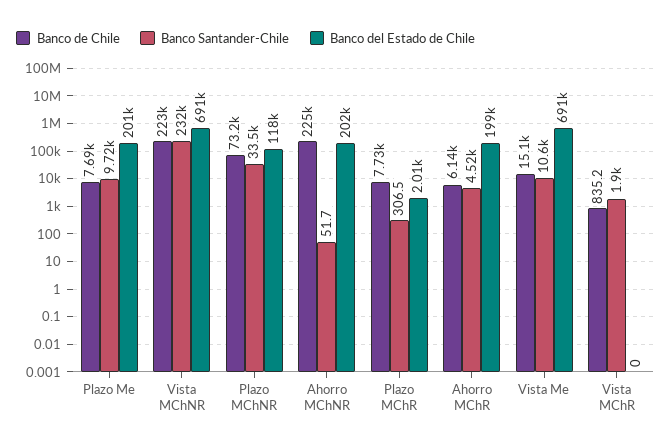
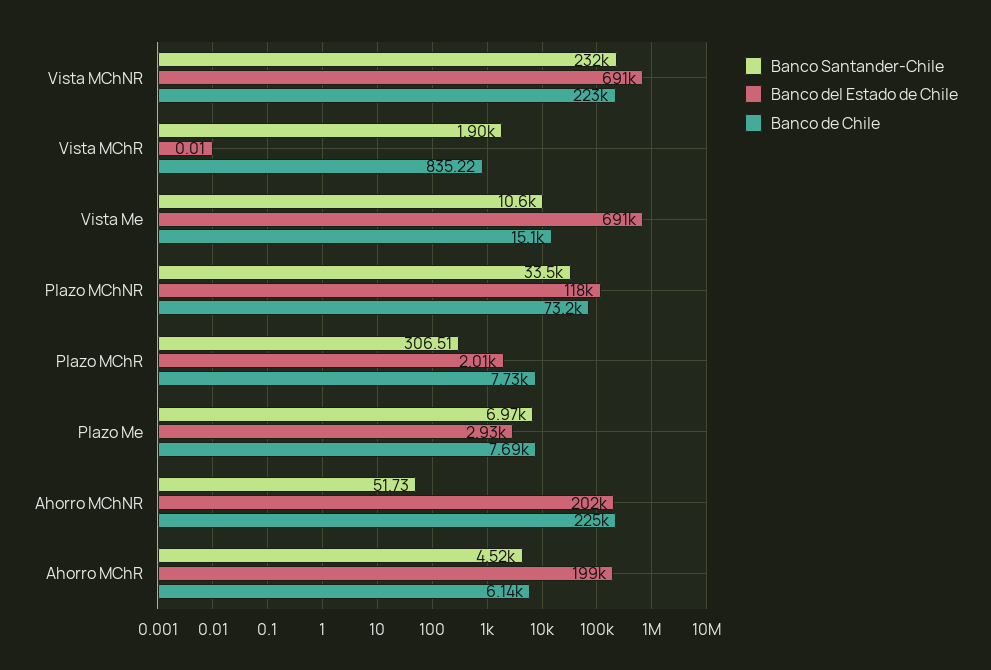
Banco Santander-Chile, Plazo Me: 9720 -> 6970
Banco del Estado de Chile, Plazo Me: 201000 -> 2930

